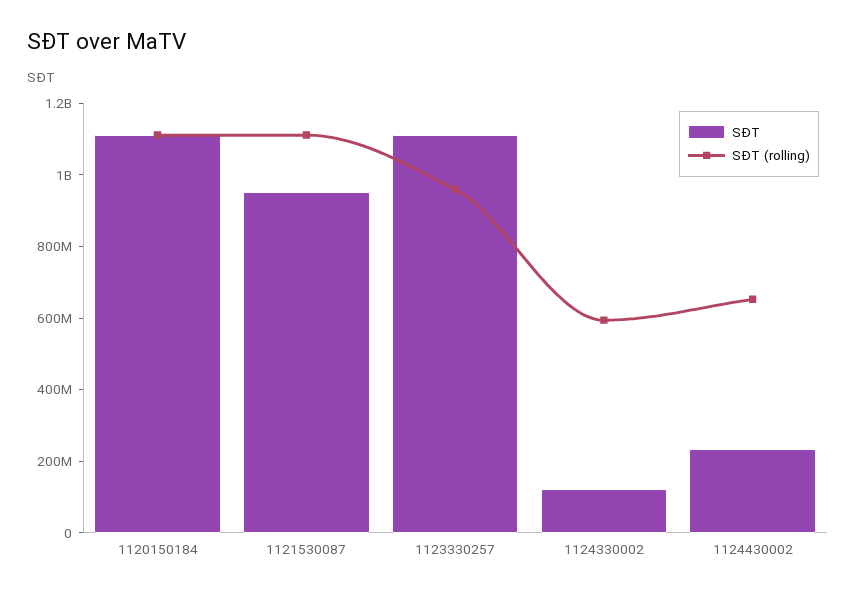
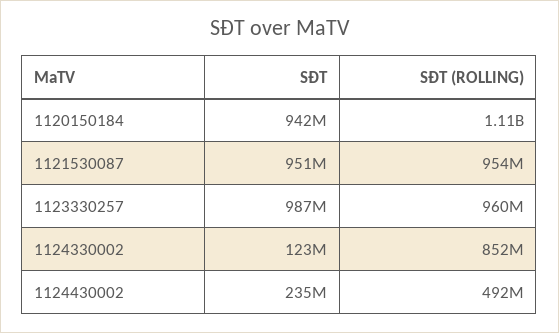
SĐT, 1120150184: 1100000000 -> 942000000
SĐT (rolling), 1121530087: 1100000000 -> 954000000
SĐT, 1123330257: 1100000000 -> 987000000
SĐT (rolling), 1124330002: 600000000 -> 852000000
SĐT (rolling), 1124430002: 650000000 -> 492000000

